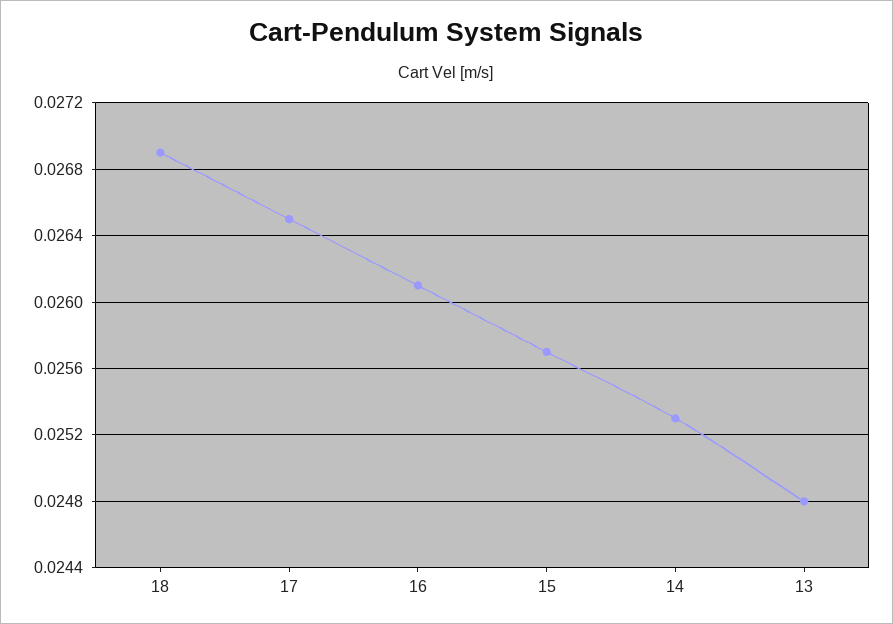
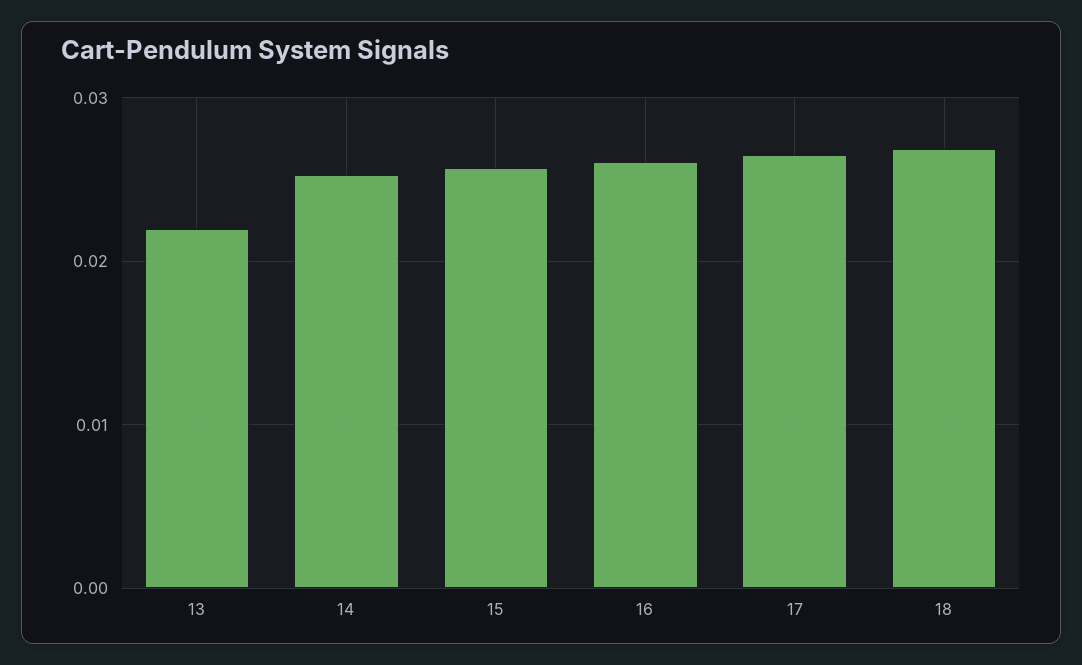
13: 0.0248 -> 0.022

